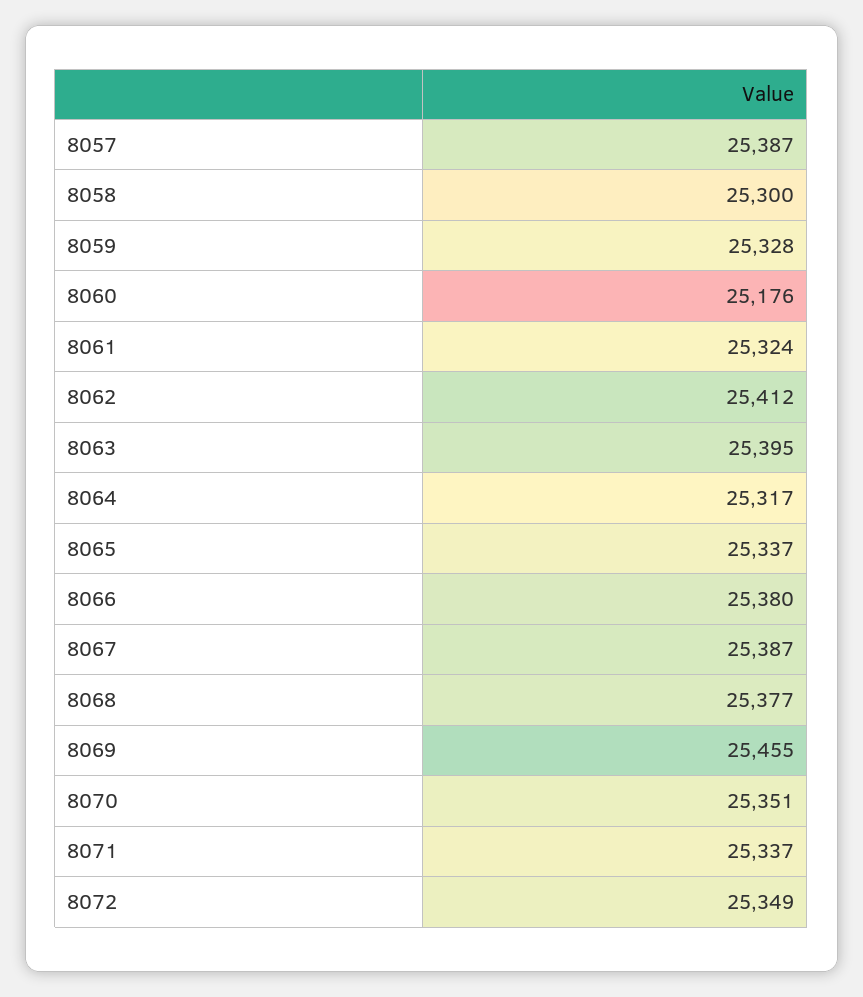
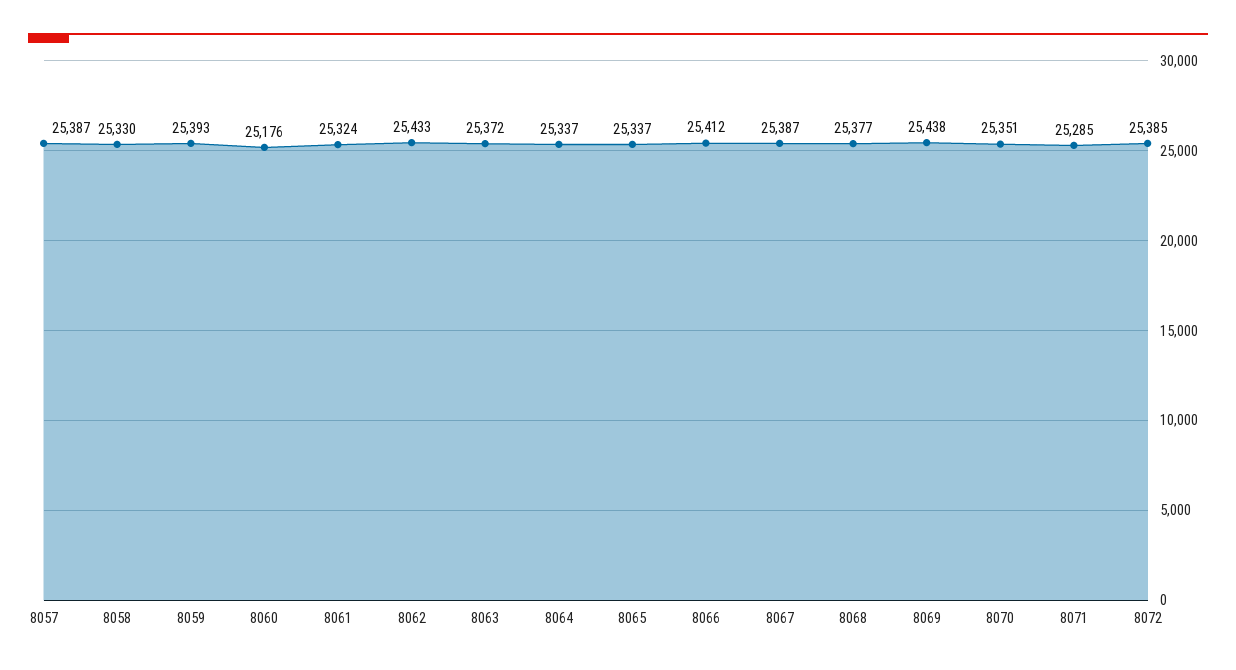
8058: 25300 -> 25330
8059: 25328 -> 25393
8062: 25412 -> 25433
8063: 25395 -> 25372
8064: 25317 -> 25337
8066: 25380 -> 25412
8069: 25455 -> 25438
8071: 25337 -> 25285
8072: 25349 -> 25385

